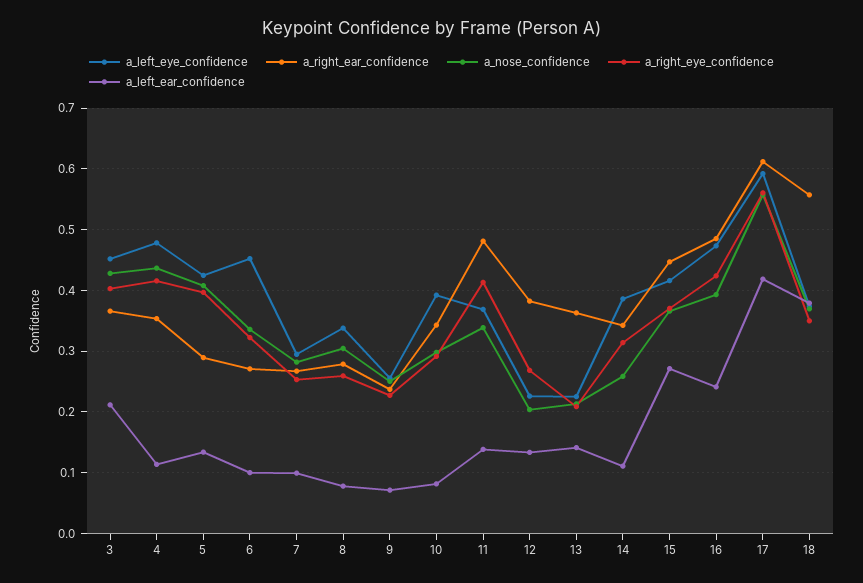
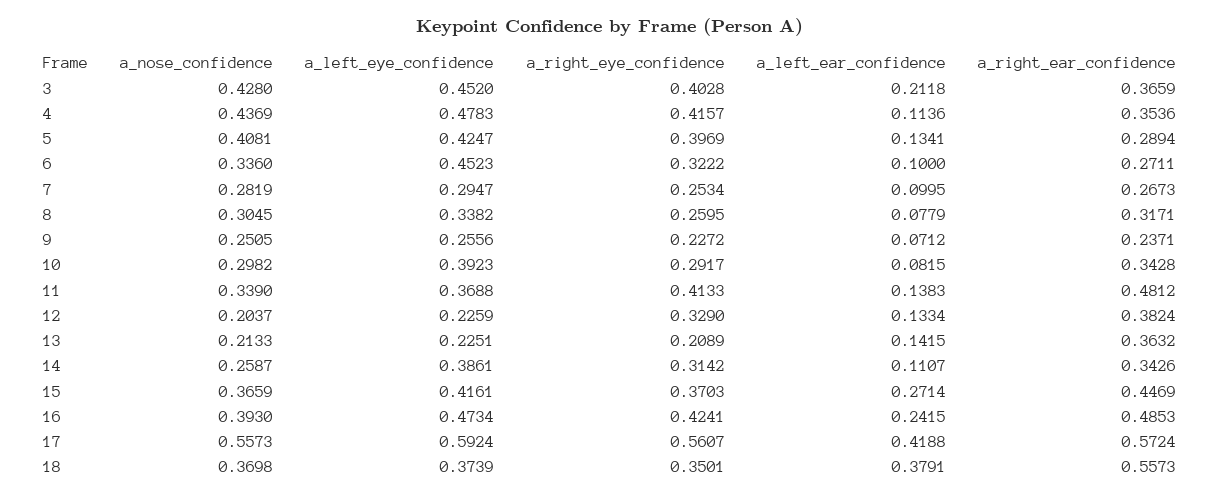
a_right_ear_confidence, 8: 0.28 -> 0.3171
a_right_eye_confidence, 12: 0.27 -> 0.329
a_right_ear_confidence, 17: 0.61 -> 0.5724

